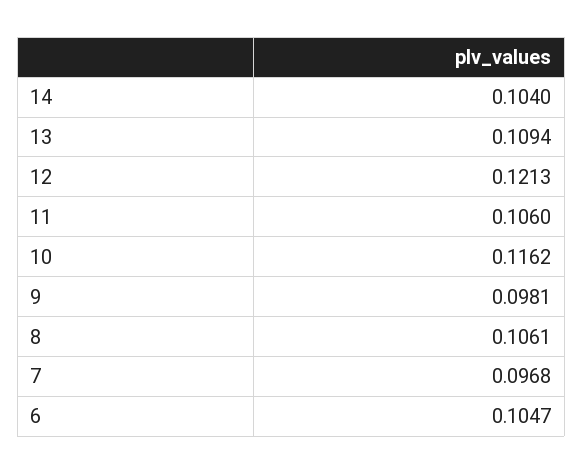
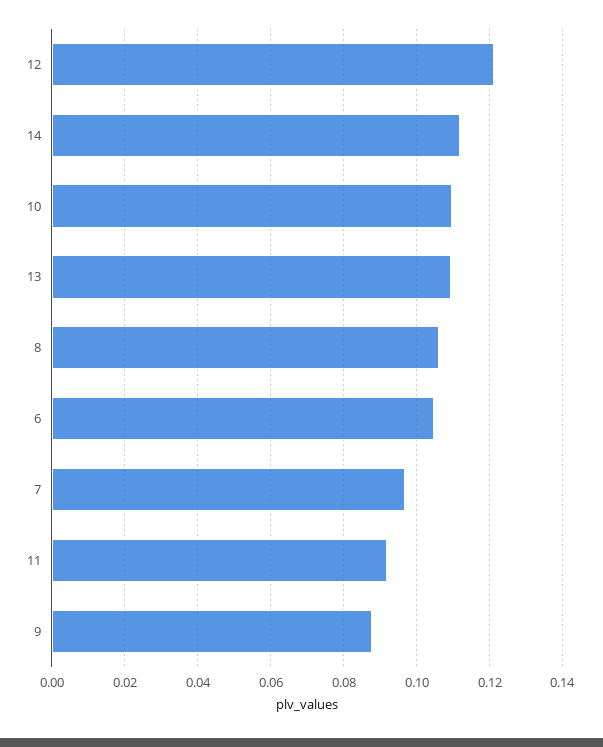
14: 0.104 -> 0.112
11: 0.106 -> 0.092
10: 0.1162 -> 0.11
9: 0.0981 -> 0.088

